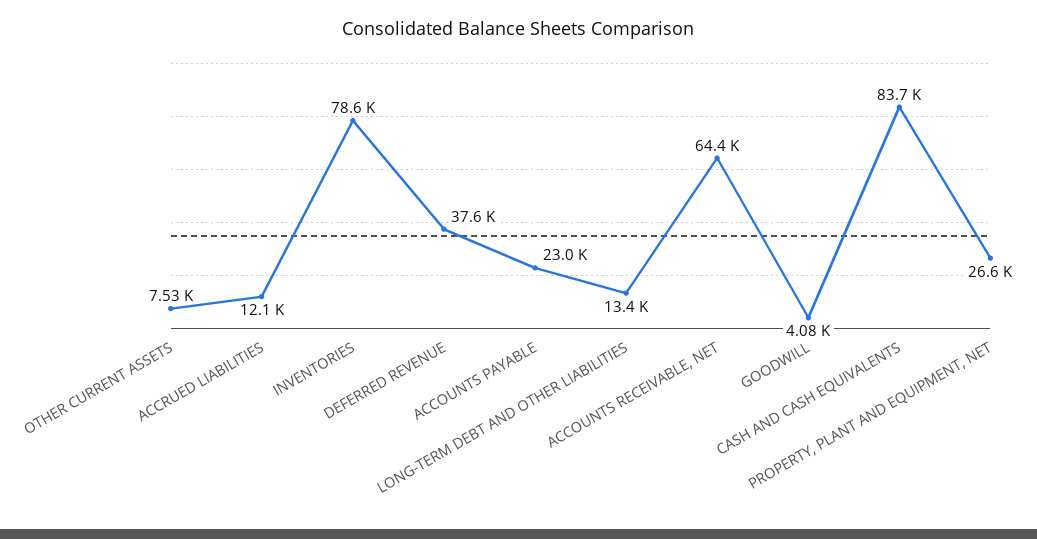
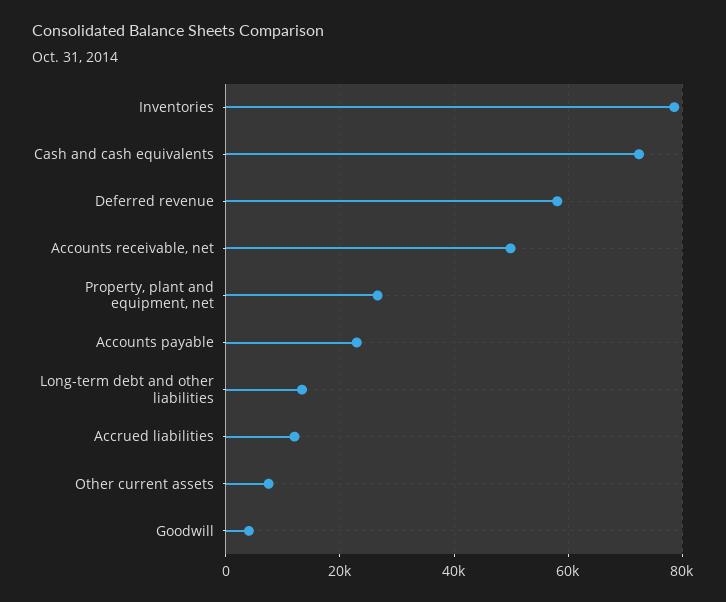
DEFERRED REVENUE: 37600 -> 58000
ACCOUNTS RECEIVABLE, NET: 64400 -> 50000
CASH AND CASH EQUIVALENTS: 83700 -> 72000

